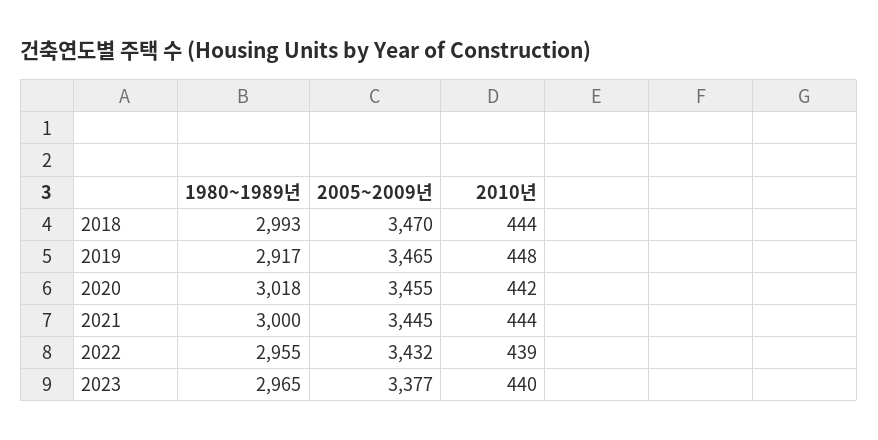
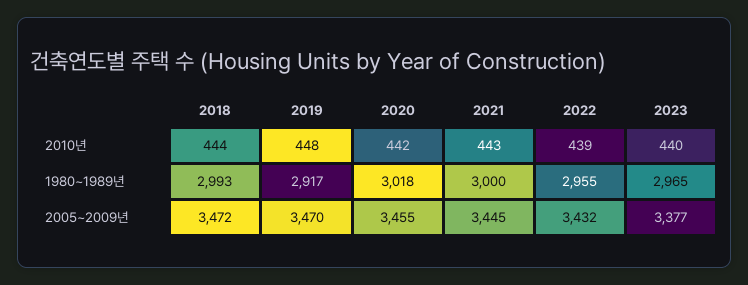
2005~2009년, 2018: 3470 -> 3472
2005~2009년, 2019: 3465 -> 3470
2010년, 2021: 444 -> 443

